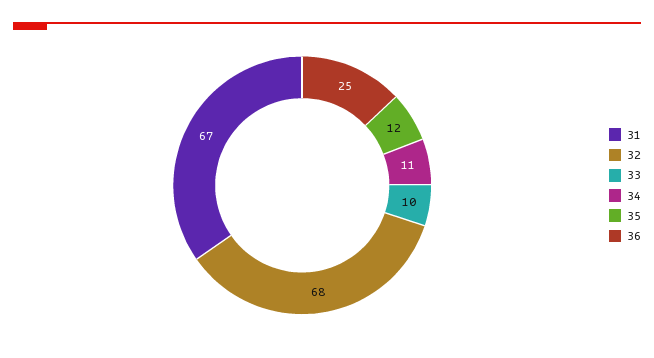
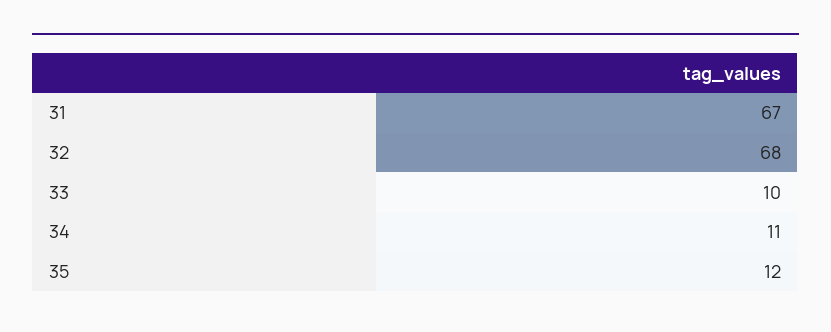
36: 25 -> none

